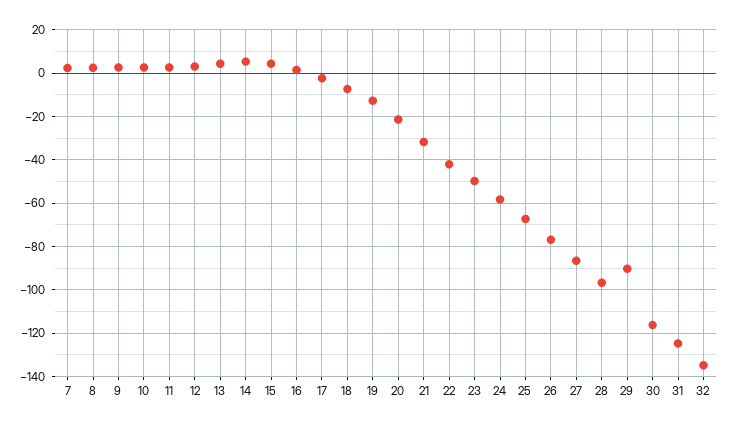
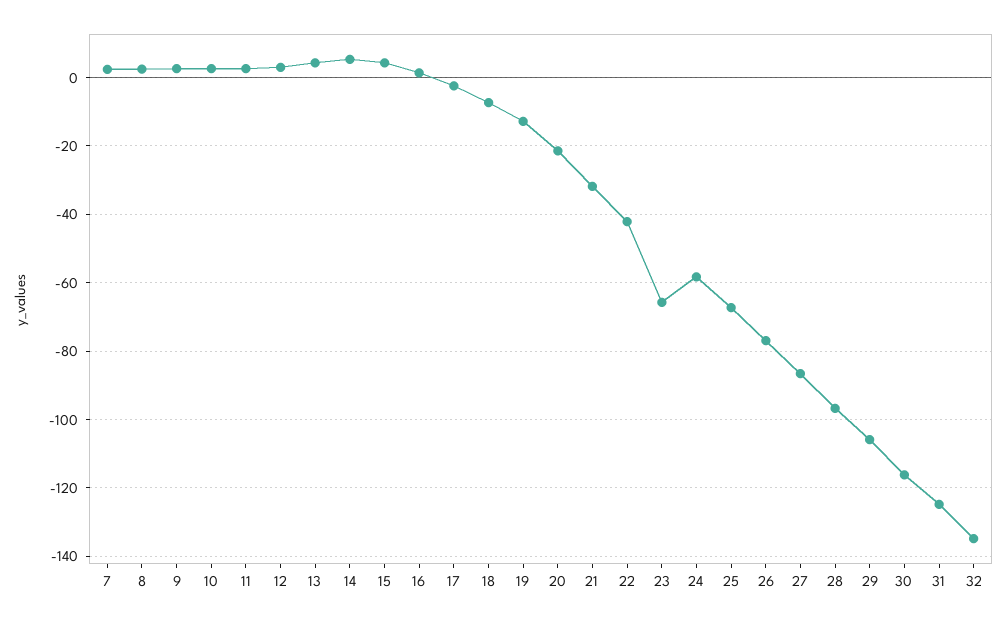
23: -50 -> -66
29: -90 -> -106

